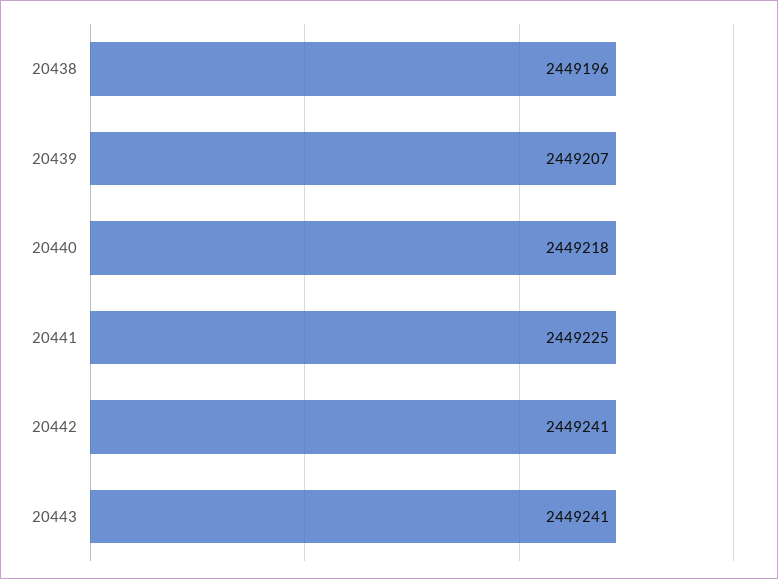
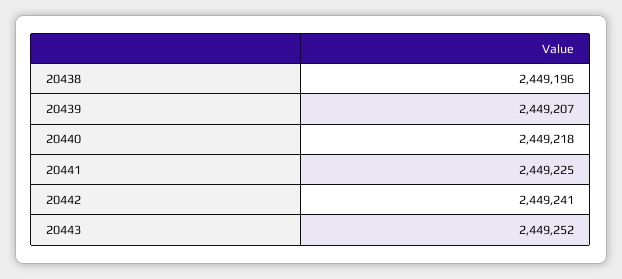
20443: 2449241 -> 2449252

